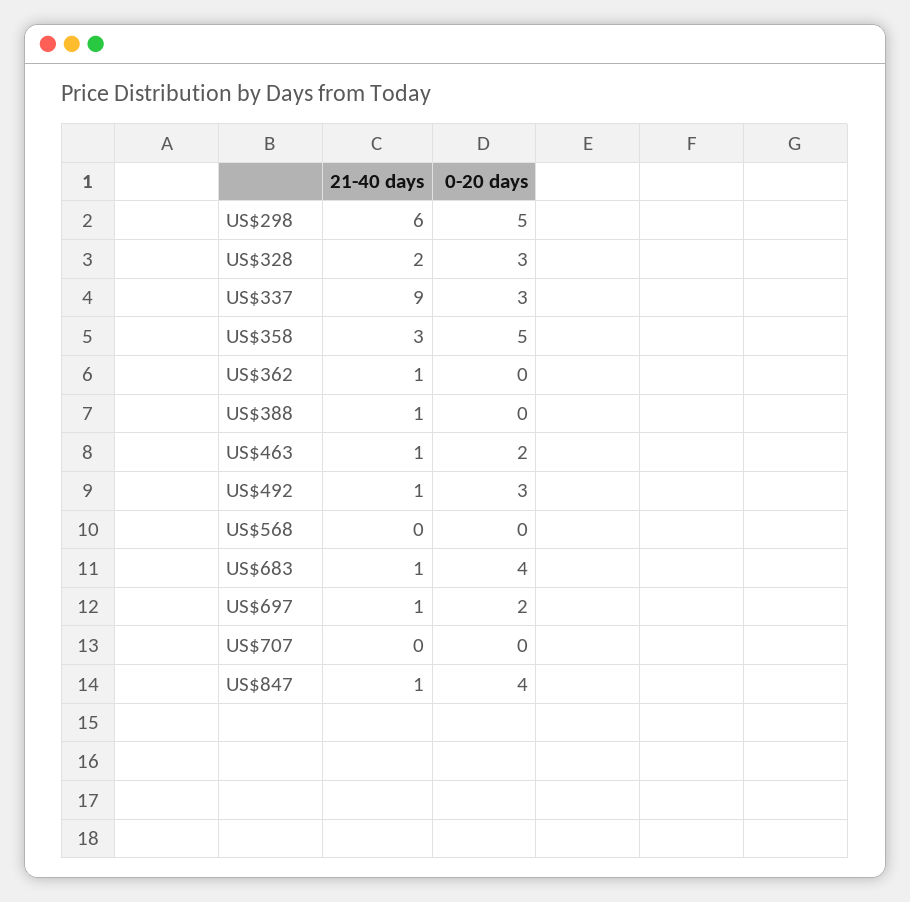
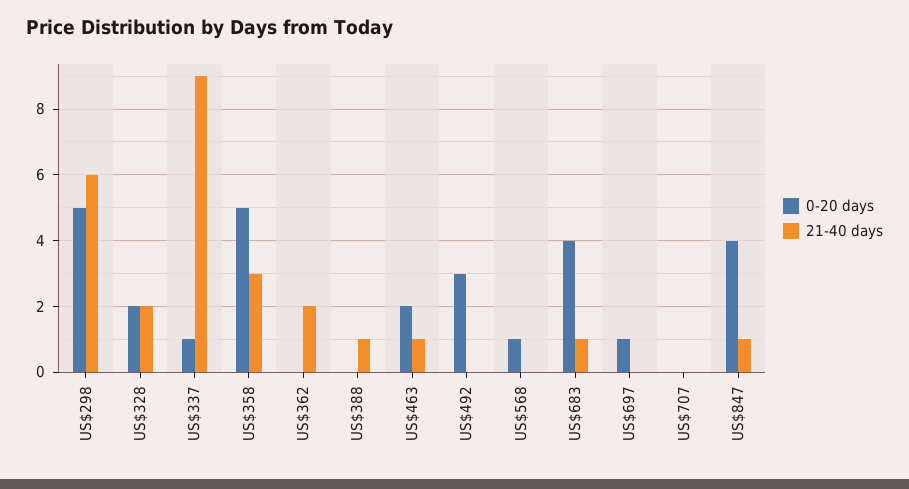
0-20 days, US$328: 3 -> 2
0-20 days, US$337: 3 -> 1
21-40 days, US$362: 1 -> 2
21-40 days, US$492: 1 -> 0
0-20 days, US$568: 0 -> 1
21-40 days, US$697: 1 -> 0
0-20 days, US$697: 2 -> 1

